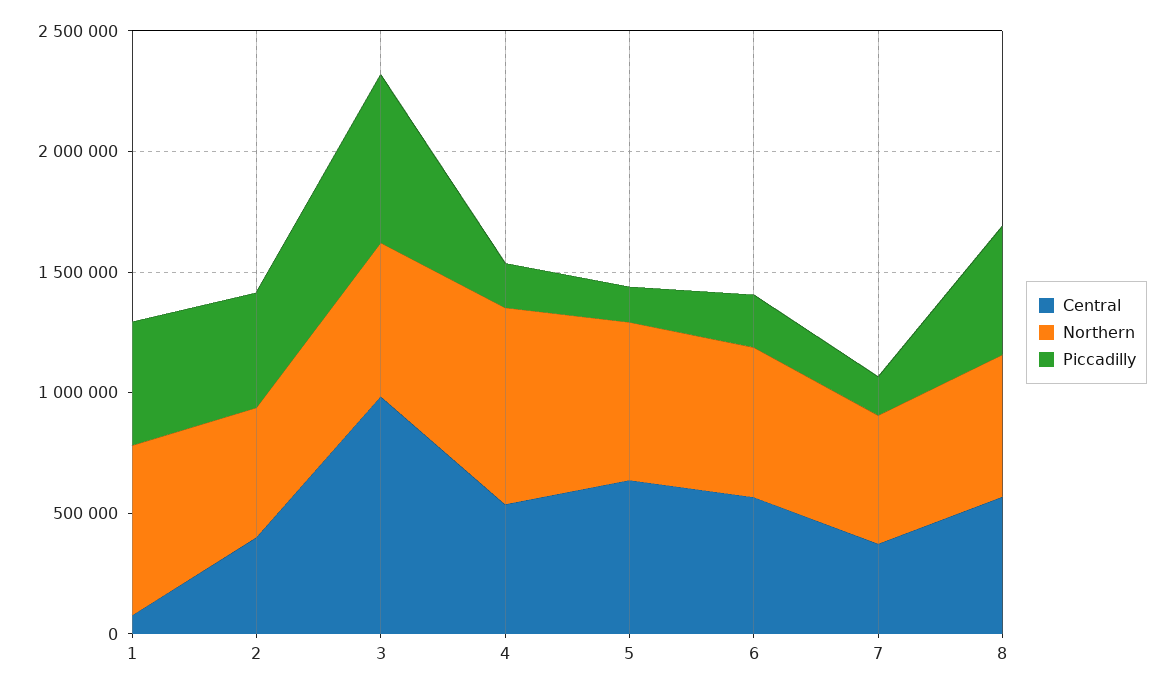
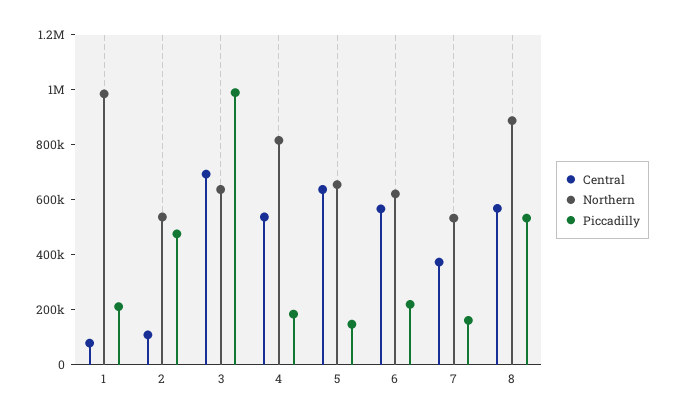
Northern, 1: 700000 -> 1000000
Piccadilly, 1: 500000 -> 200000
Central, 2: 400000 -> 100000
Central, 3: 1000000 -> 700000
Piccadilly, 3: 700000 -> 1000000
Northern, 8: 600000 -> 900000

